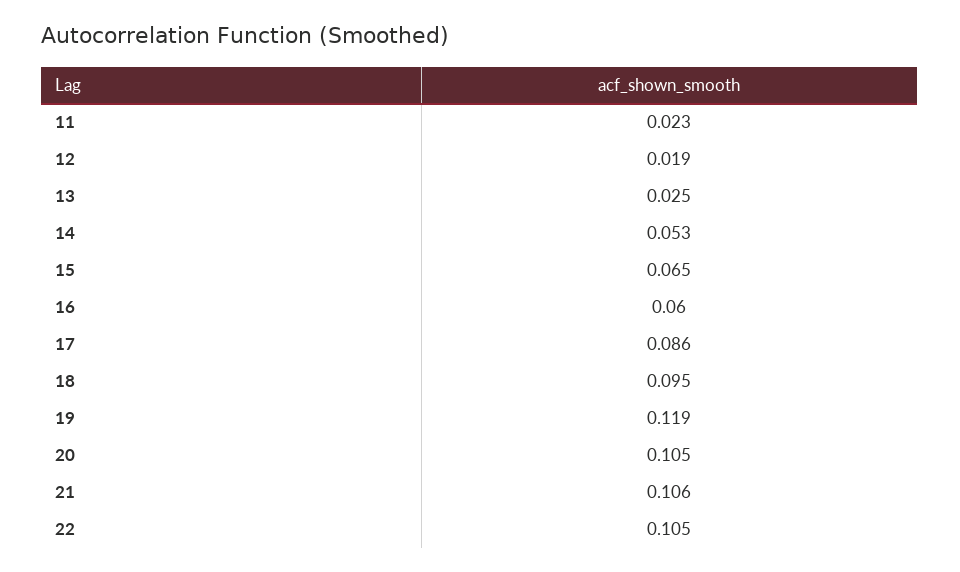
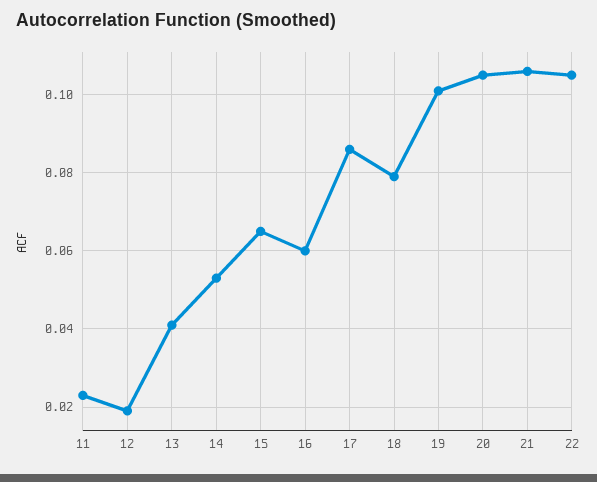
13: 0.025 -> 0.04
18: 0.095 -> 0.08
19: 0.119 -> 0.1

